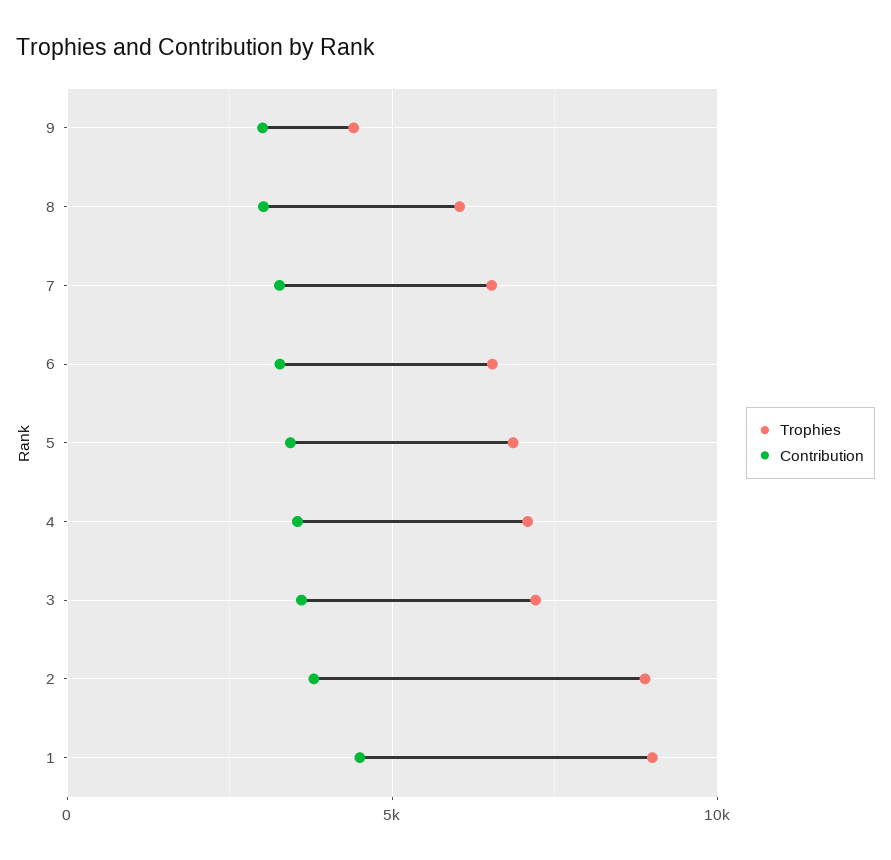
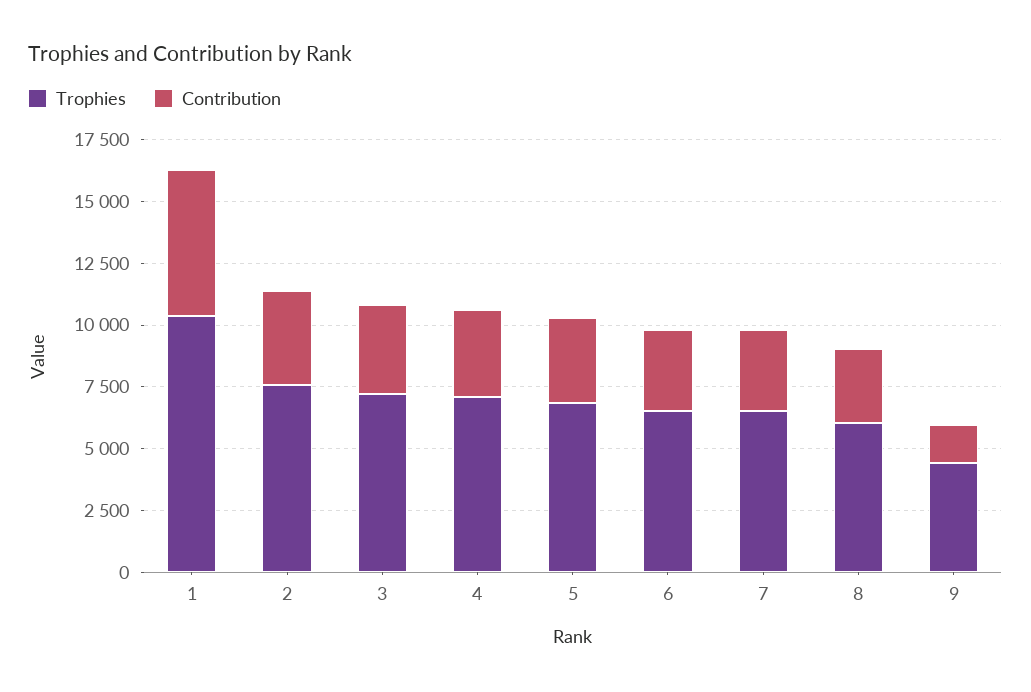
Contribution, 9: 3000 -> 1500
Trophies, 2: 9000 -> 7500
Trophies, 1: 9000 -> 10500
Contribution, 1: 4500 -> 6000

